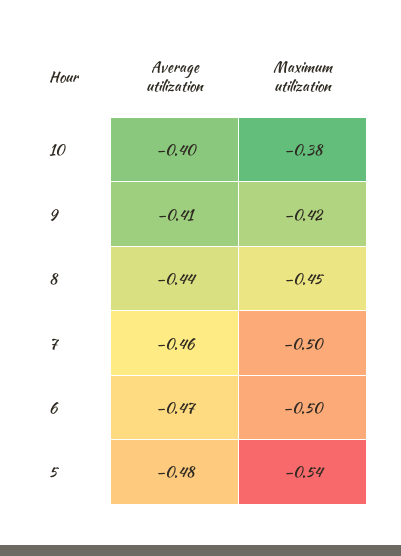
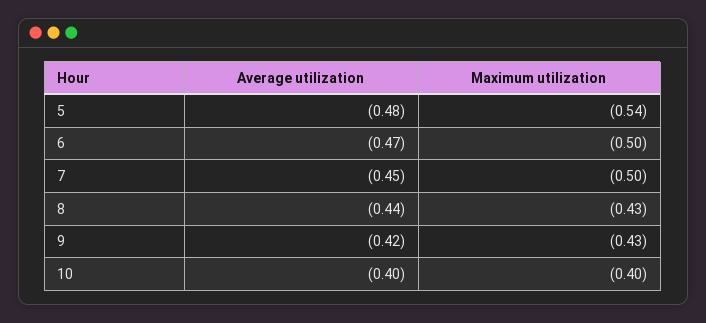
Maximum utilization, 10: -0.38 -> -0.4
Average utilization, 9: -0.41 -> -0.42
Maximum utilization, 9: -0.42 -> -0.43
Maximum utilization, 8: -0.45 -> -0.43
Average utilization, 7: -0.46 -> -0.45

